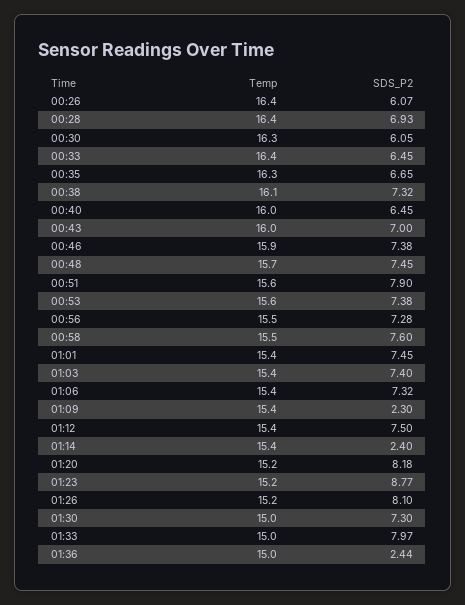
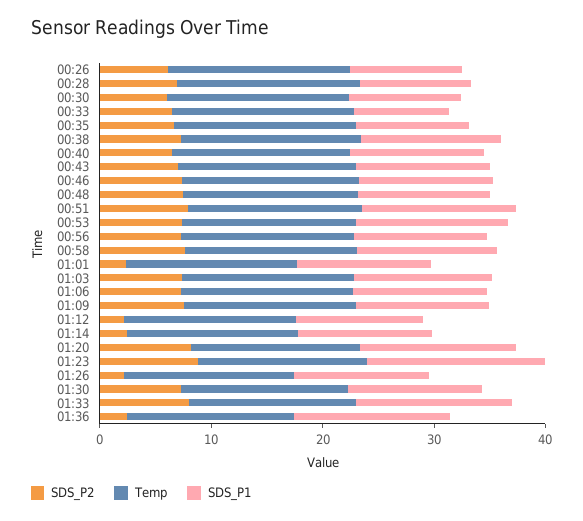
SDS_P2, 01:01: 7.45 -> 2
SDS_P2, 01:09: 2.3 -> 8
SDS_P2, 01:12: 7.5 -> 2
SDS_P2, 01:26: 8.1 -> 2
SDS_P1, 00:26: none -> 10
SDS_P1, 00:28: none -> 10
SDS_P1, 00:30: none -> 10
SDS_P1, 00:33: none -> 8
SDS_P1, 00:35: none -> 10
SDS_P1, 00:38: none -> 12
SDS_P1, 00:40: none -> 12
SDS_P1, 00:43: none -> 12
SDS_P1, 00:46: none -> 12
SDS_P1, 00:48: none -> 12
SDS_P1, 00:51: none -> 14
SDS_P1, 00:53: none -> 14
SDS_P1, 00:56: none -> 12
SDS_P1, 00:58: none -> 12
SDS_P1, 01:01: none -> 12
SDS_P1, 01:03: none -> 12
SDS_P1, 01:06: none -> 12
SDS_P1, 01:09: none -> 12
SDS_P1, 01:12: none -> 12
SDS_P1, 01:14: none -> 12
SDS_P1, 01:20: none -> 14
SDS_P1, 01:23: none -> 16
SDS_P1, 01:26: none -> 12
SDS_P1, 01:30: none -> 12
SDS_P1, 01:33: none -> 14
SDS_P1, 01:36: none -> 14

